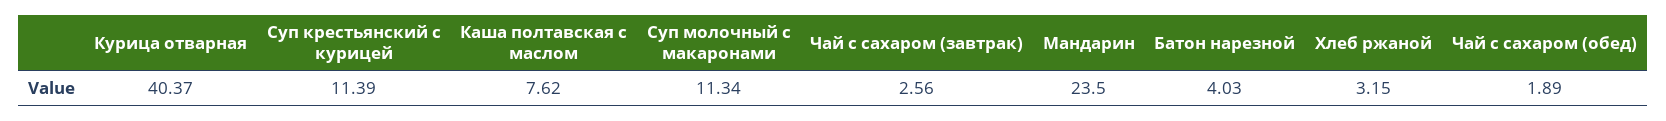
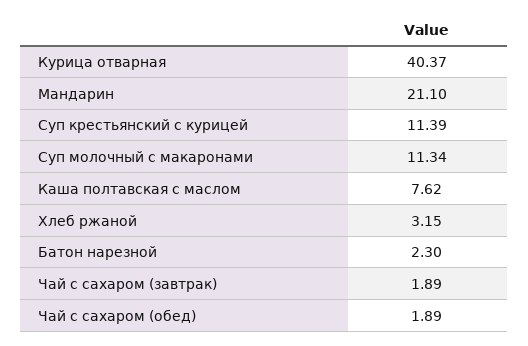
Чай с сахаром (завтрак): 2.56 -> 1.89
Мандарин: 23.5 -> 21.1
Батон нарезной: 4.03 -> 2.3

